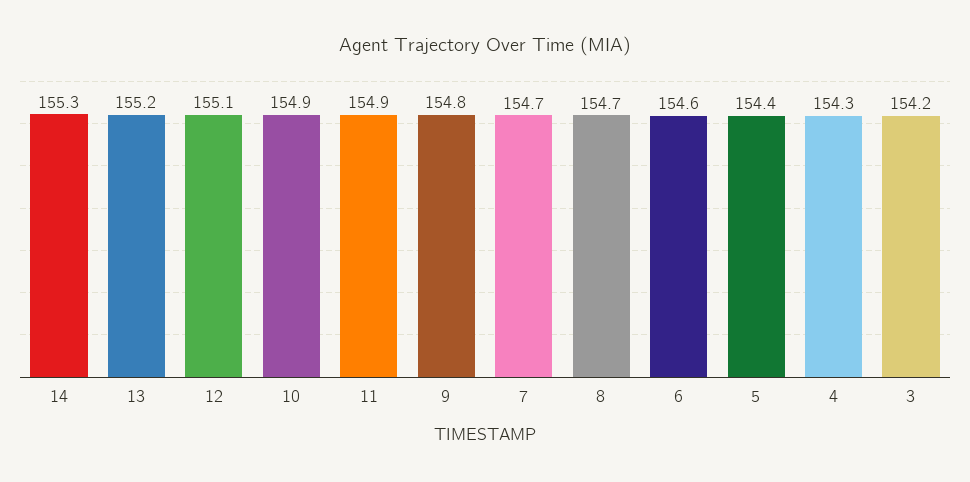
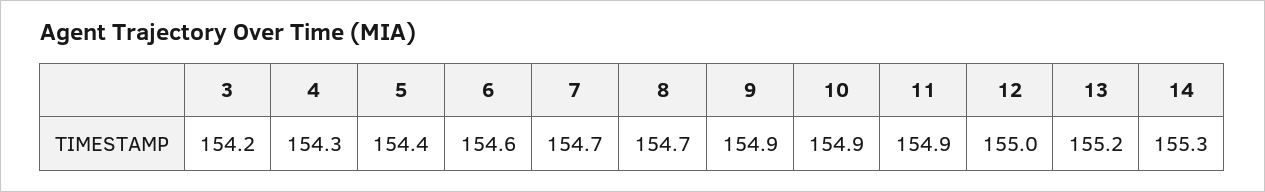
12: 155.1 -> 155
9: 154.8 -> 154.9

